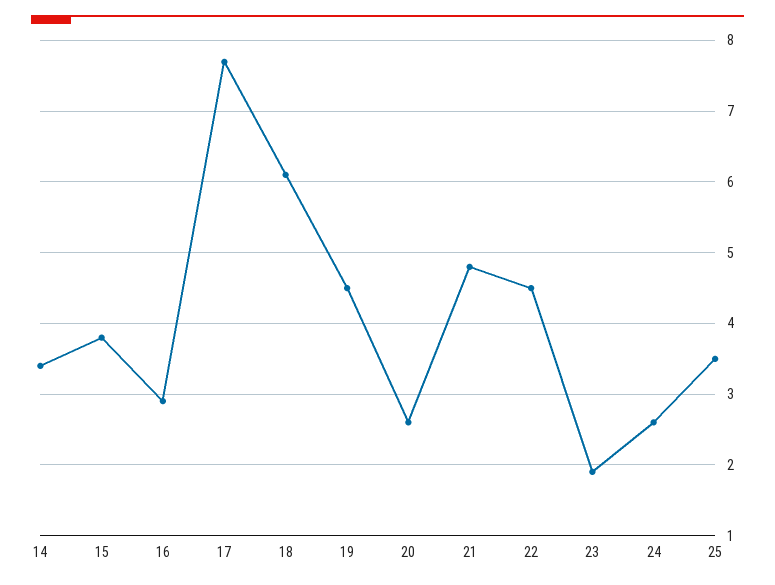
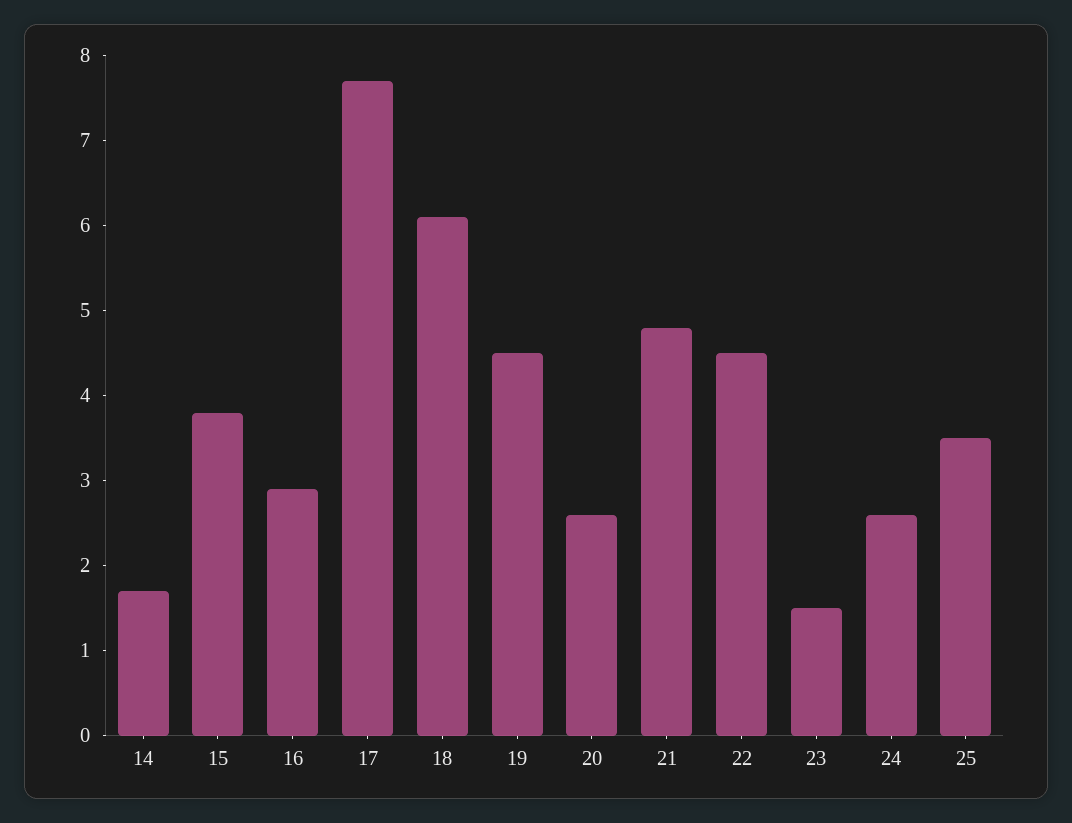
14: 3.4 -> 1.7
23: 1.9 -> 1.5

